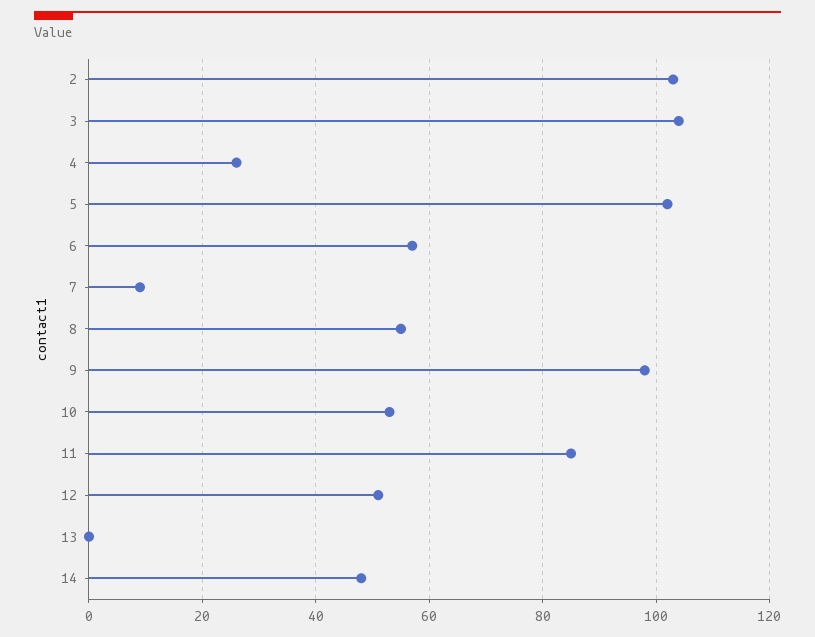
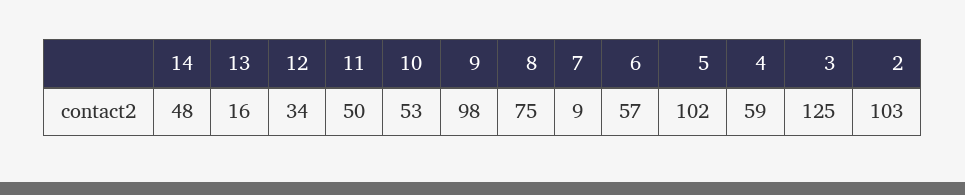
3: 105 -> 125
4: 25 -> 59
8: 55 -> 75
11: 85 -> 50
12: 50 -> 34
13: 0 -> 16

